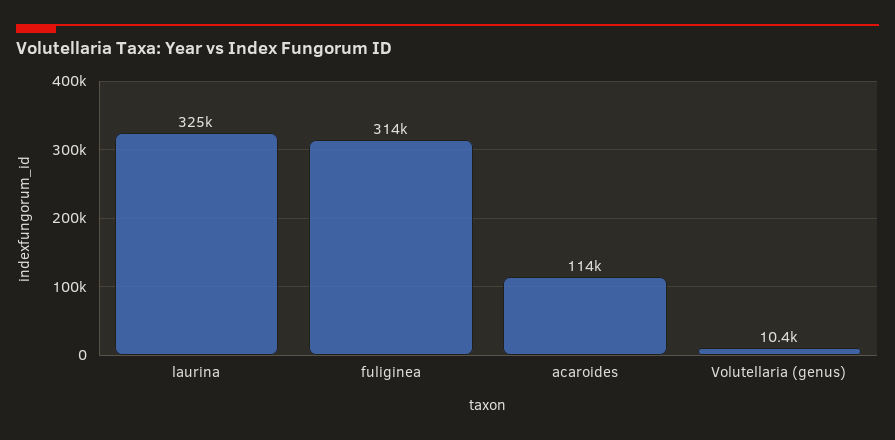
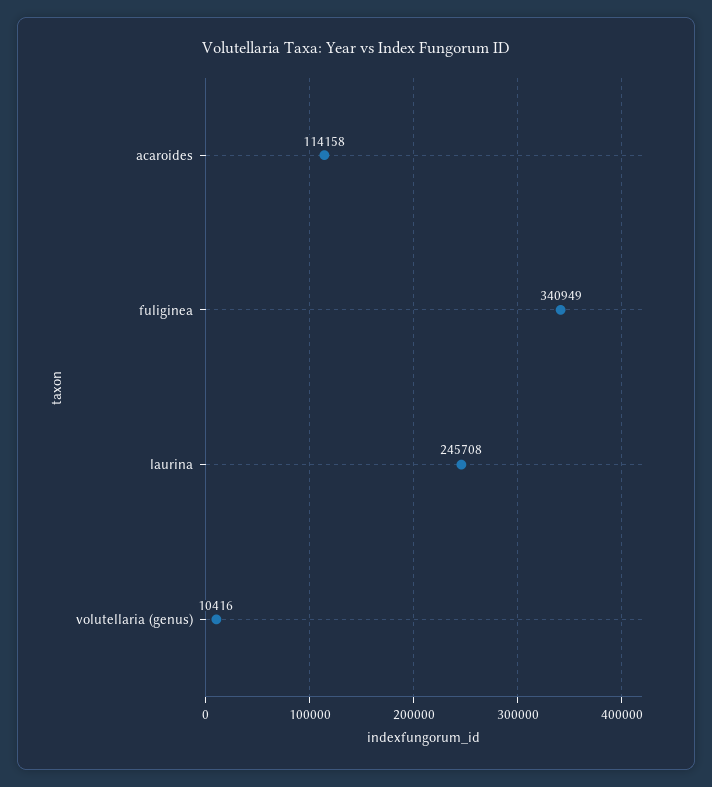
laurina: 325000 -> 245708
fuliginea: 314000 -> 340949

